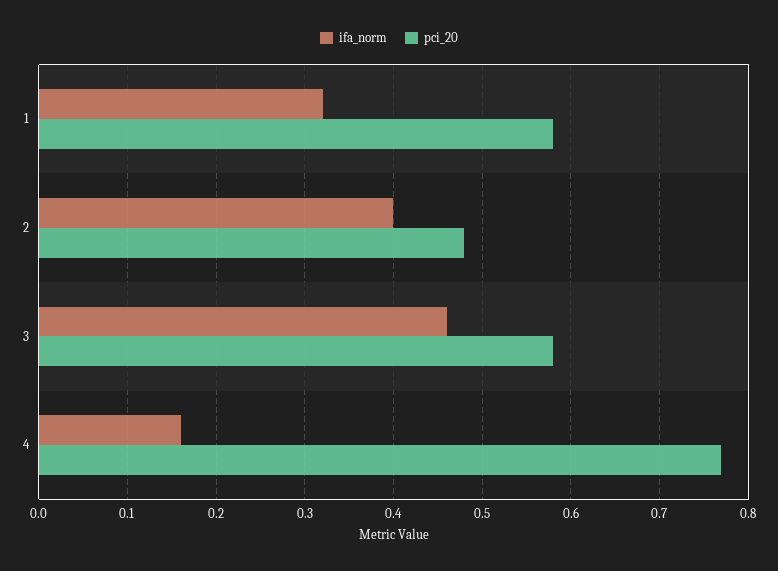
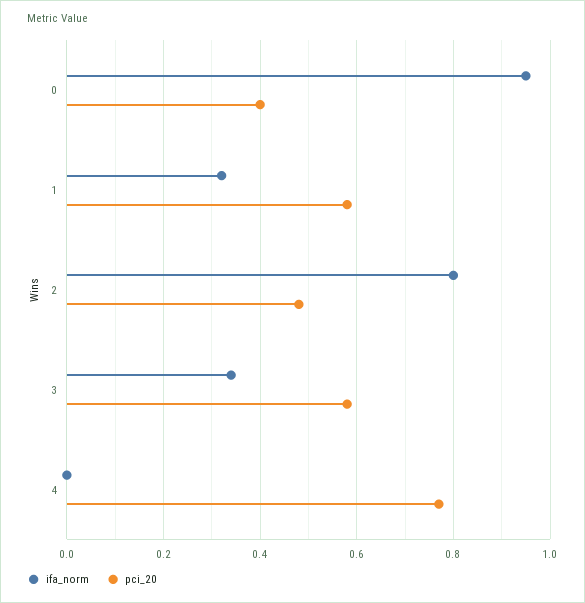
ifa_norm, 2: 0.4 -> 0.8
ifa_norm, 3: 0.46 -> 0.35
ifa_norm, 4: 0.16 -> 0
ifa_norm, 0: none -> 0.95
pci_20, 0: none -> 0.4

